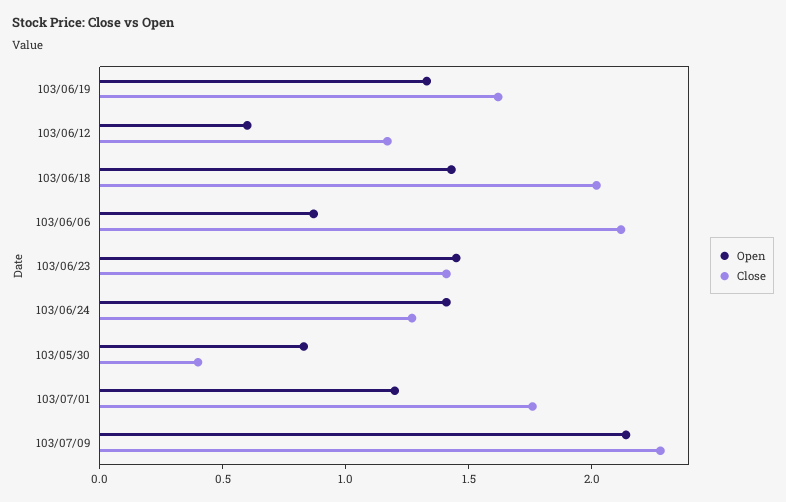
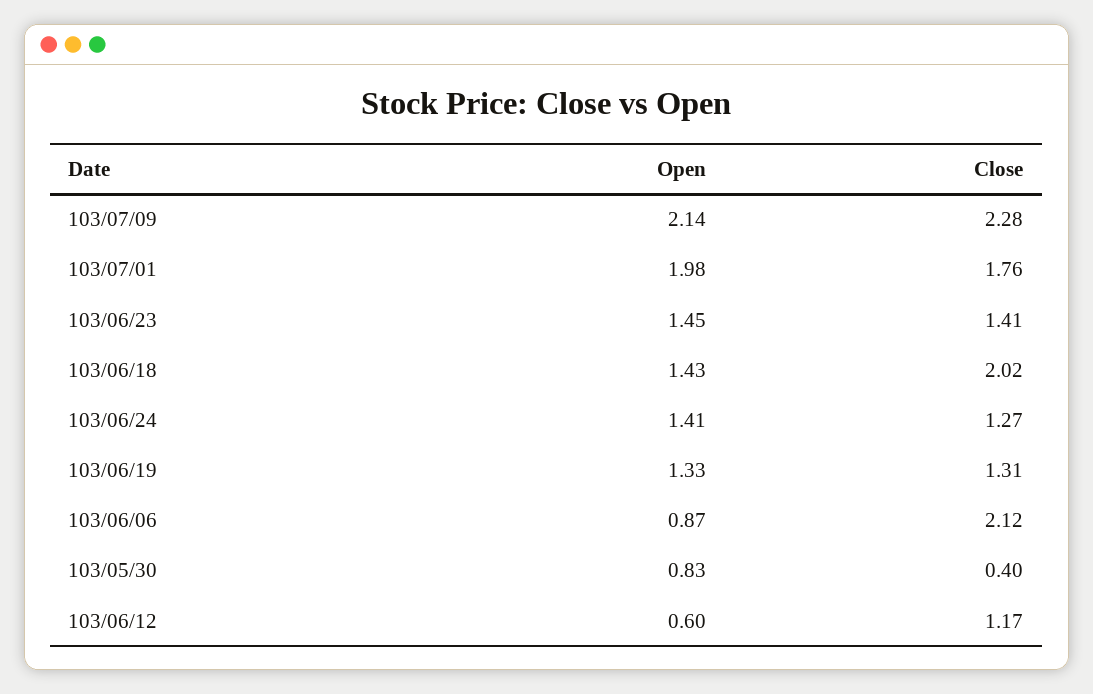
Close, 103/06/19: 1.6 -> 1.31
Open, 103/07/01: 1.2 -> 1.98

